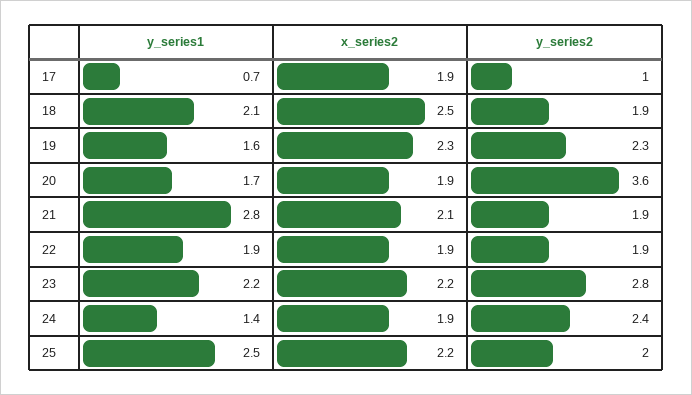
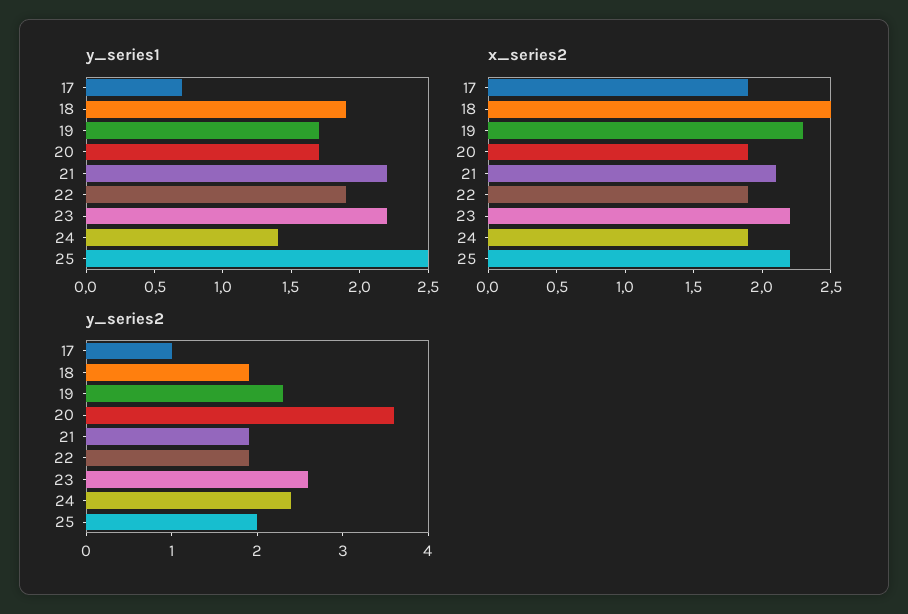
y_series1, 18: 2.1 -> 1.9
y_series1, 19: 1.6 -> 1.7
y_series1, 21: 2.8 -> 2.2
y_series2, 23: 2.8 -> 2.6

